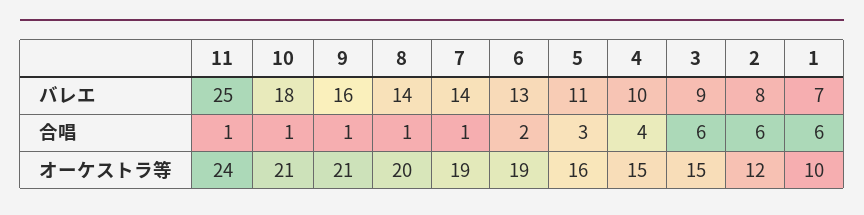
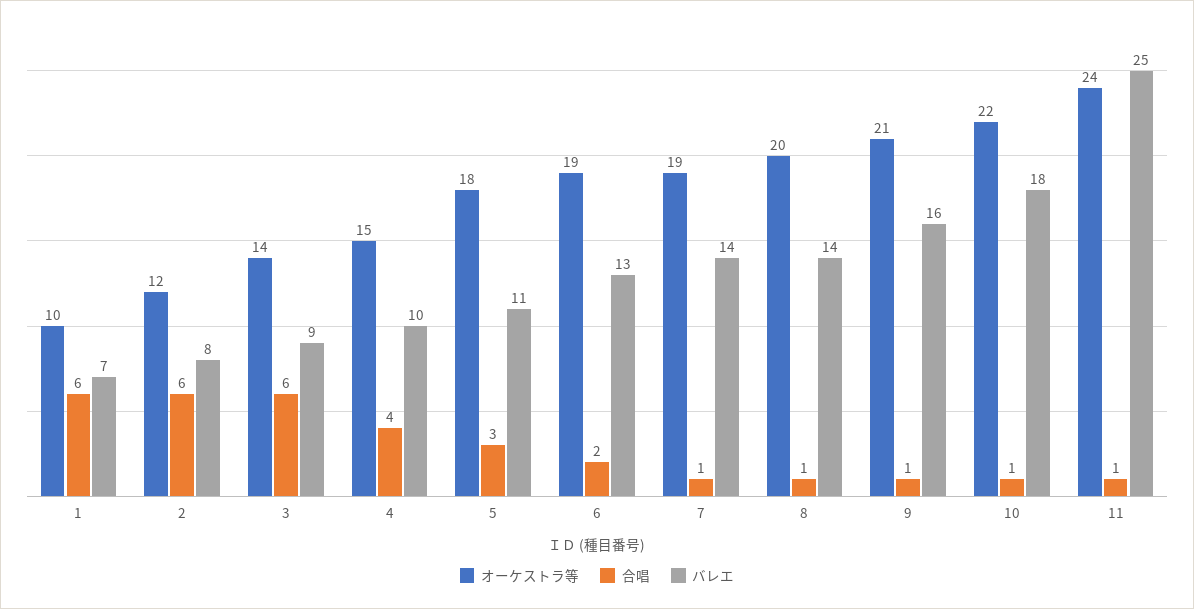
オーケストラ等, 10: 21 -> 22
オーケストラ等, 5: 16 -> 18
オーケストラ等, 3: 15 -> 14

